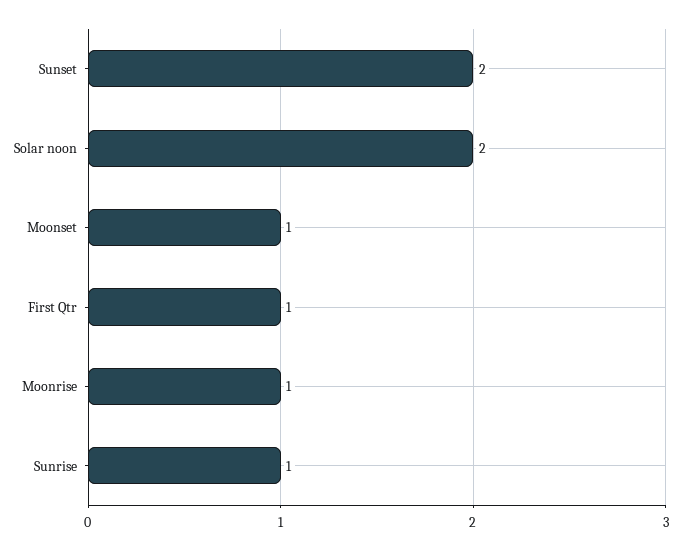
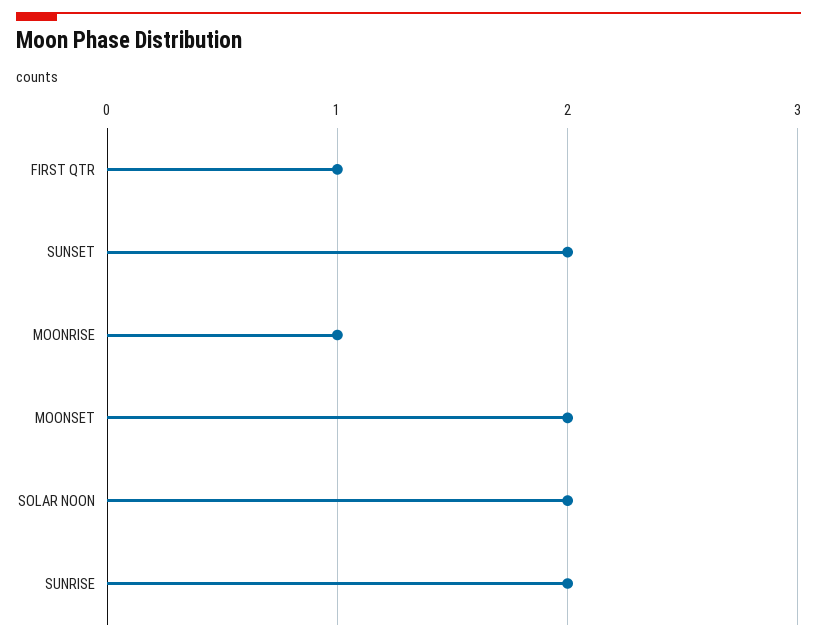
Moonset: 1 -> 2
Sunrise: 1 -> 2

